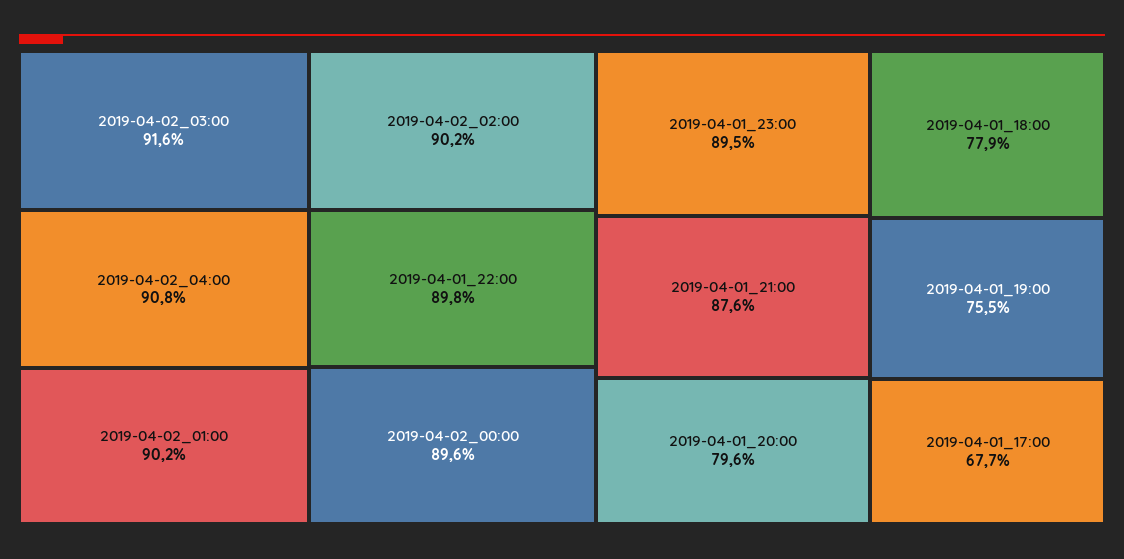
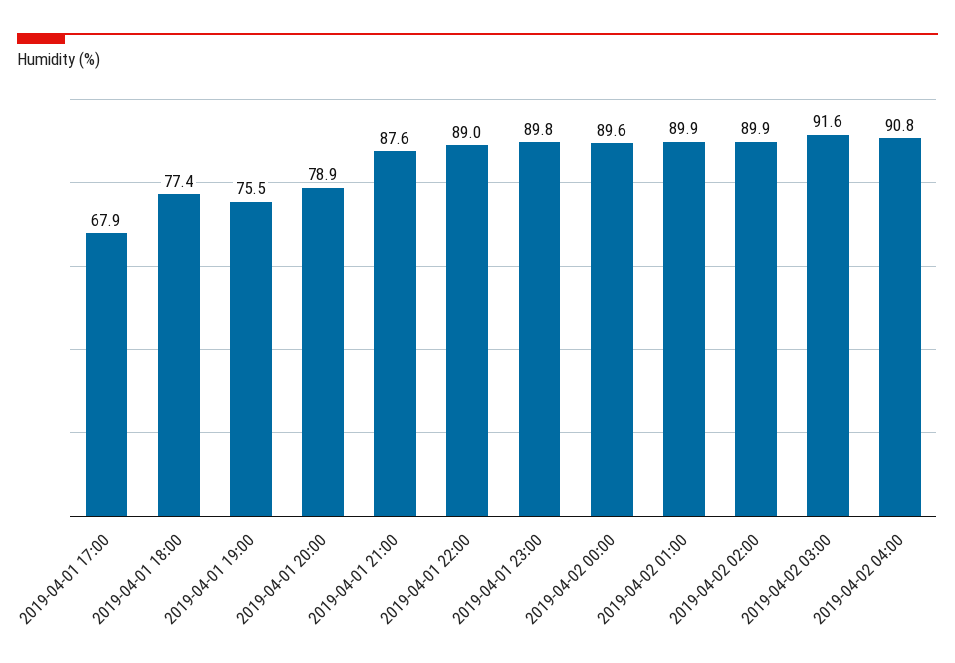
2019-04-02_01:00: 90.2 -> 89.9
2019-04-02_02:00: 90.2 -> 89.9
2019-04-01_22:00: 89.8 -> 89
2019-04-01_23:00: 89.5 -> 89.8
2019-04-01_20:00: 79.6 -> 78.9
2019-04-01_18:00: 77.9 -> 77.4
2019-04-01_17:00: 67.7 -> 67.9

